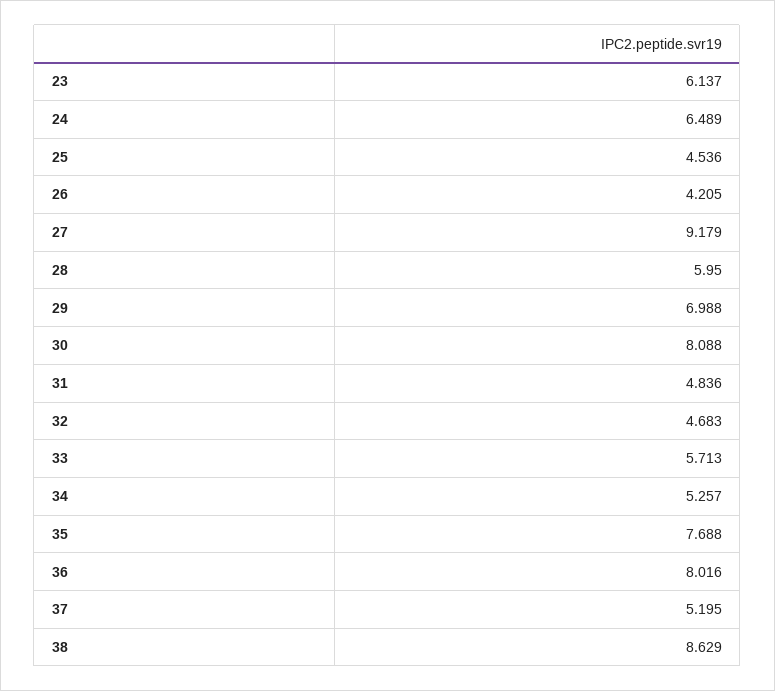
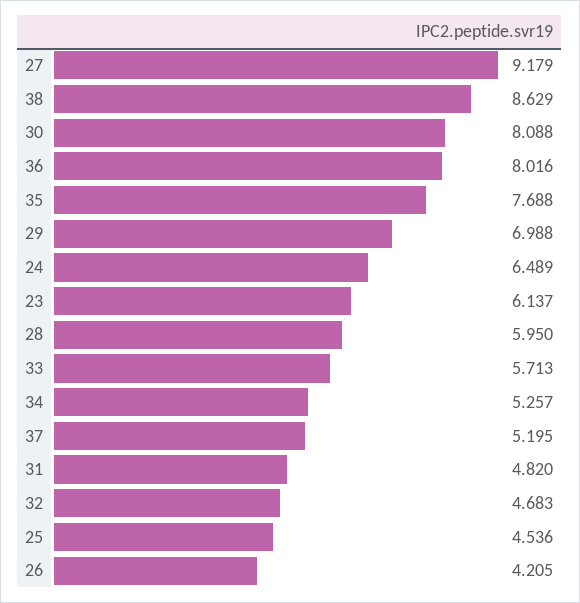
31: 4.836 -> 4.82

